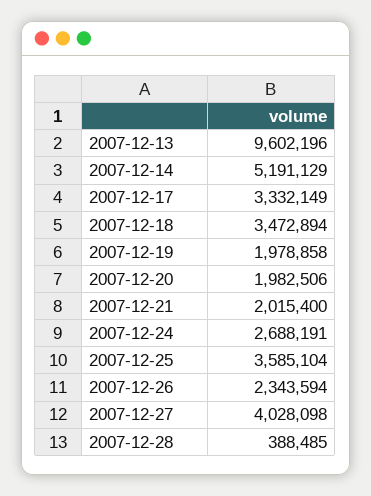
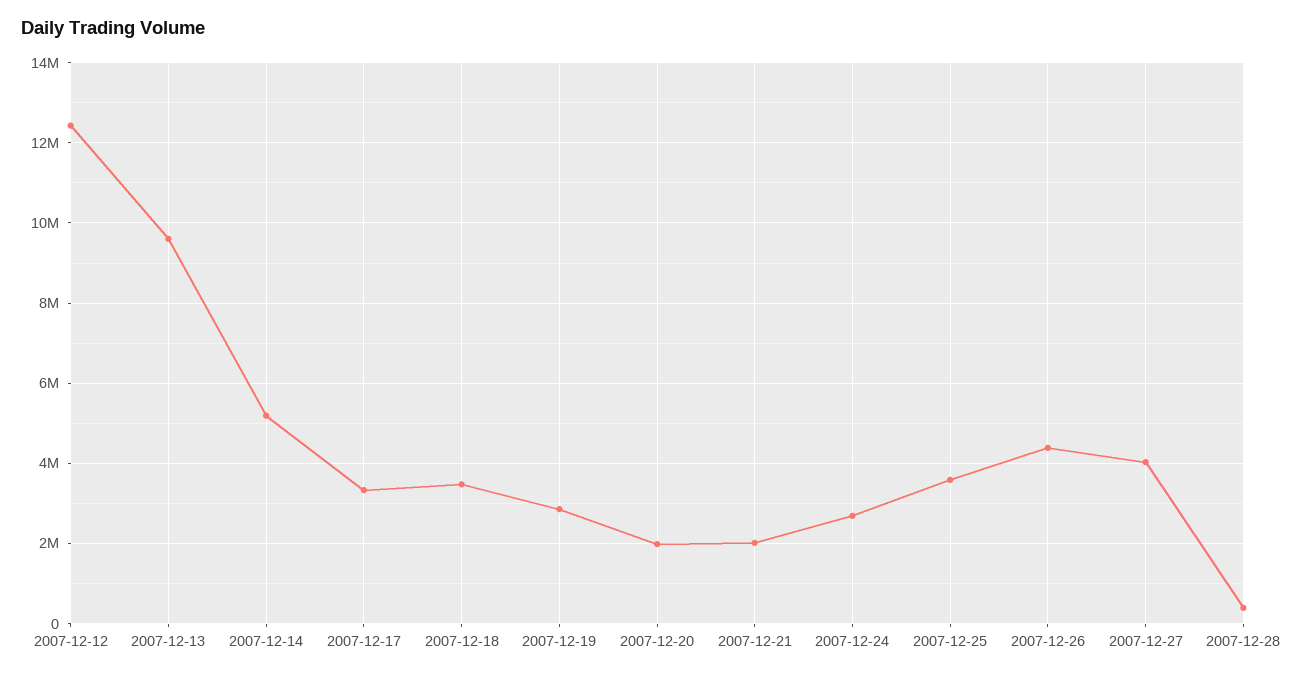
2007-12-19: 1978858 -> 2800000
2007-12-26: 2343594 -> 4400000
2007-12-12: none -> 12400000

